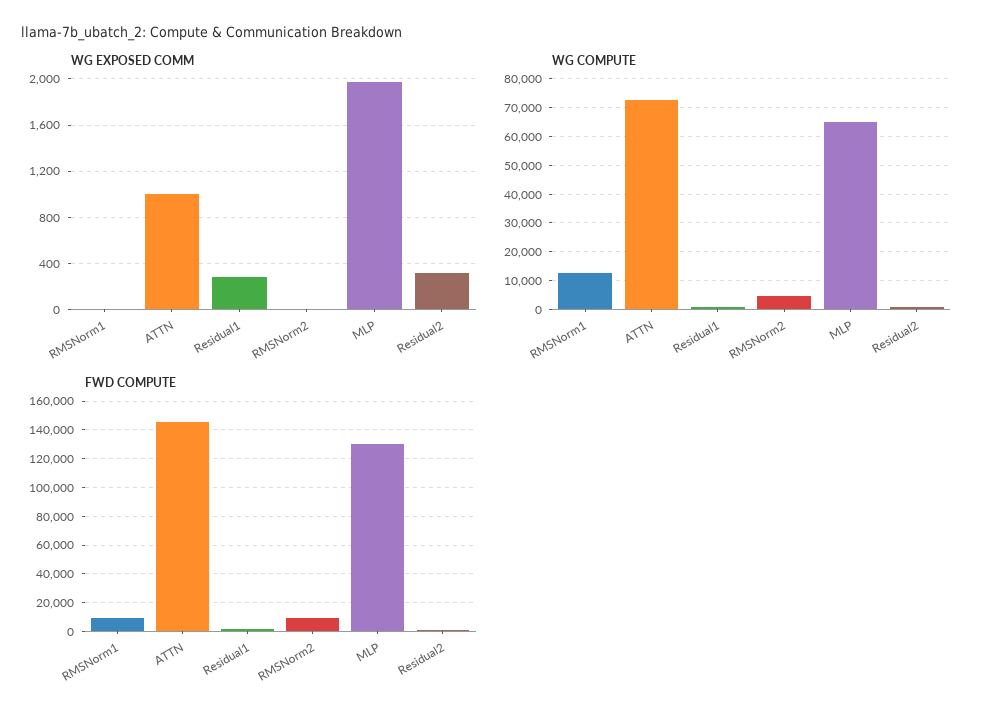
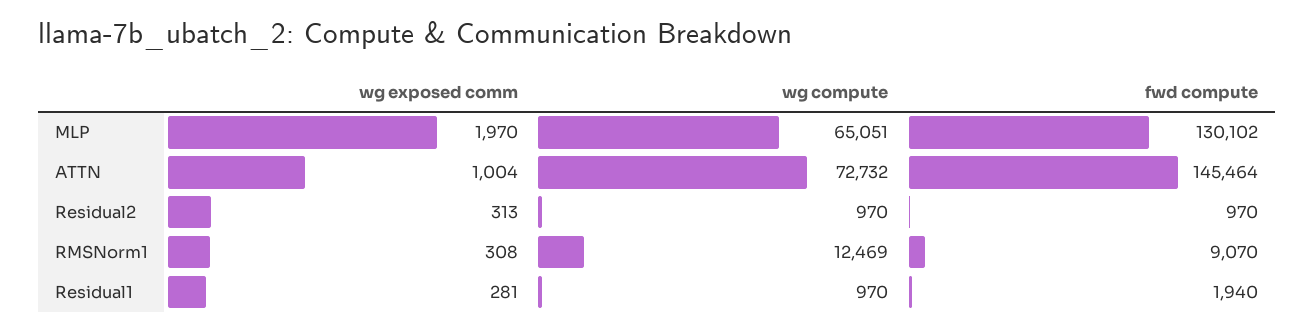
WG EXPOSED COMM, RMSNorm1: 0 -> 308
WG EXPOSED COMM, RMSNorm2: 0 -> none
WG COMPUTE, RMSNorm2: 5000 -> none
FWD COMPUTE, RMSNorm2: 10000 -> none

